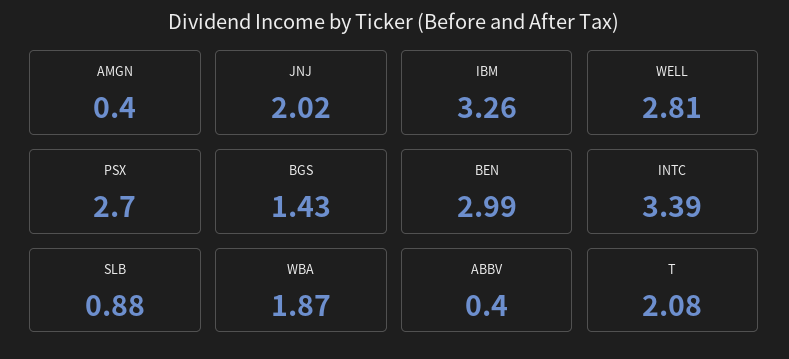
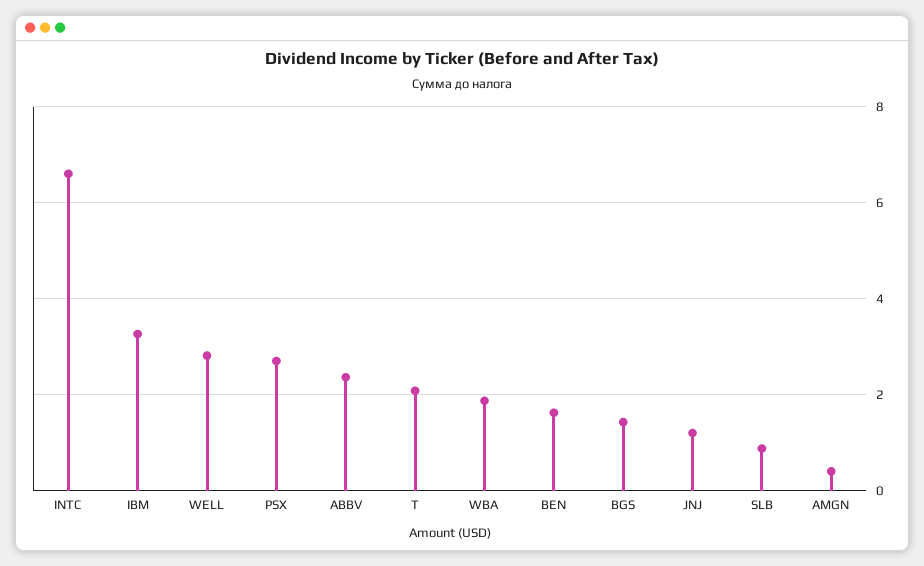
JNJ: 2.02 -> 1.2
BEN: 2.99 -> 1.6
INTC: 3.39 -> 6.6
ABBV: 0.4 -> 2.4

